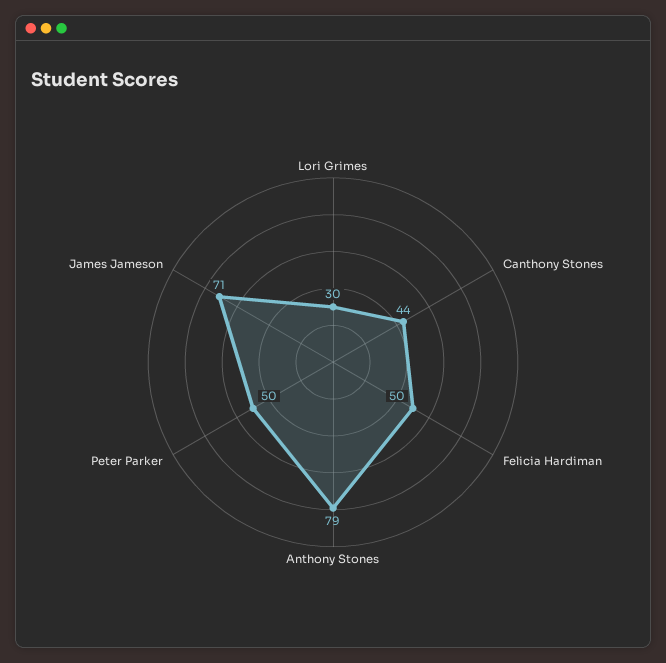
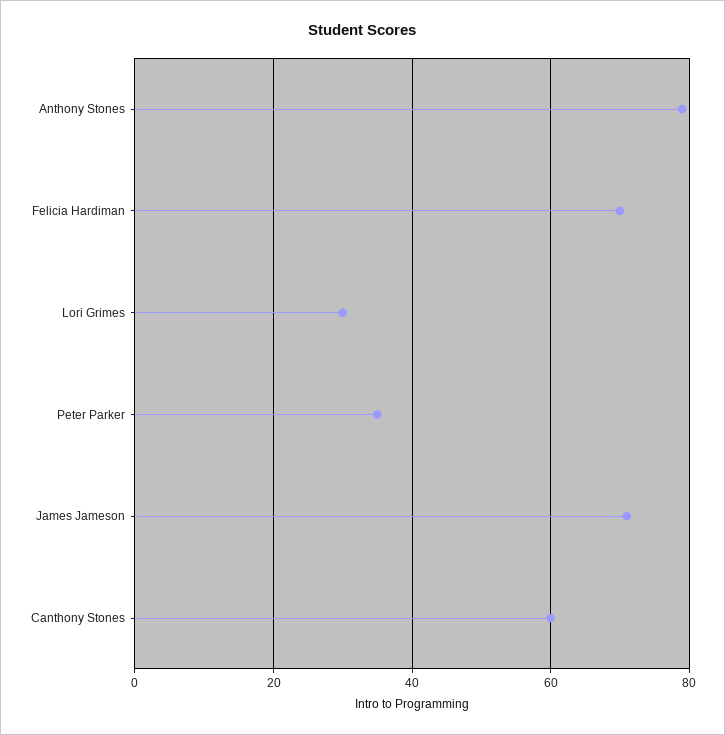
Canthony Stones: 44 -> 60
Felicia Hardiman: 50 -> 70
Peter Parker: 50 -> 35

